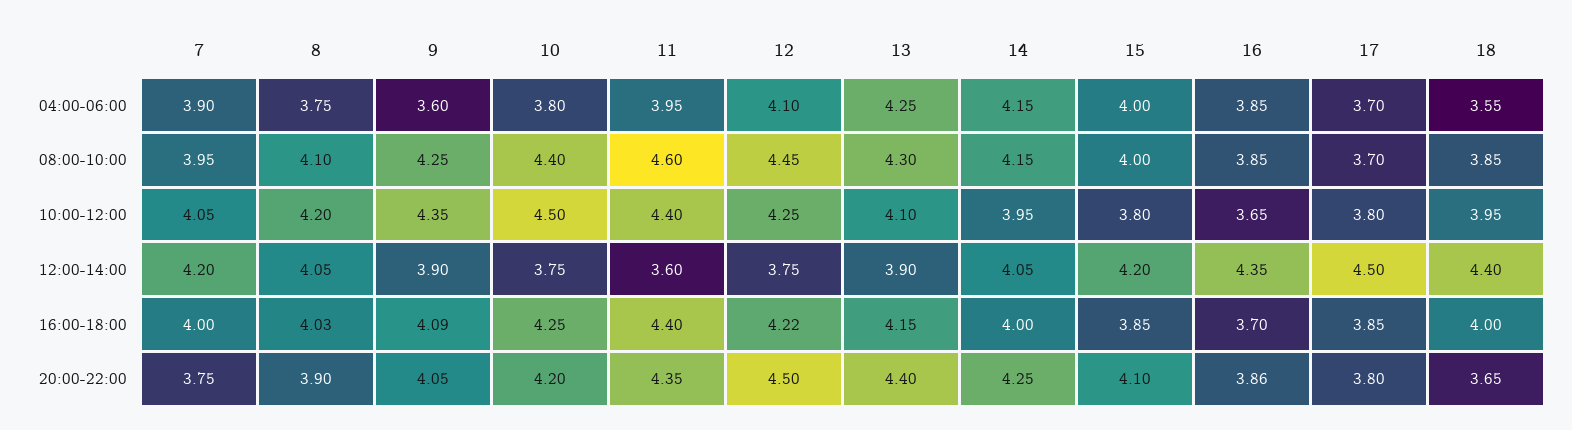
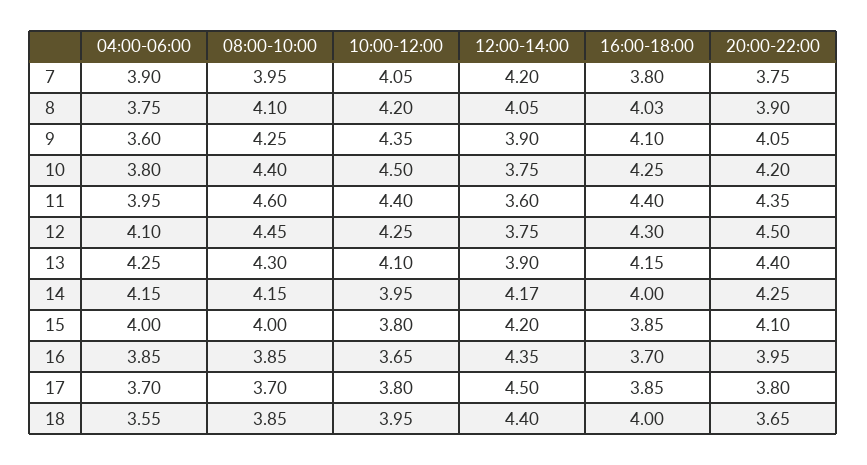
14, 12:00-14:00: 4.05 -> 4.17
7, 16:00-18:00: 4 -> 3.8
9, 16:00-18:00: 4.09 -> 4.1
12, 16:00-18:00: 4.22 -> 4.3
16, 20:00-22:00: 3.86 -> 3.95

